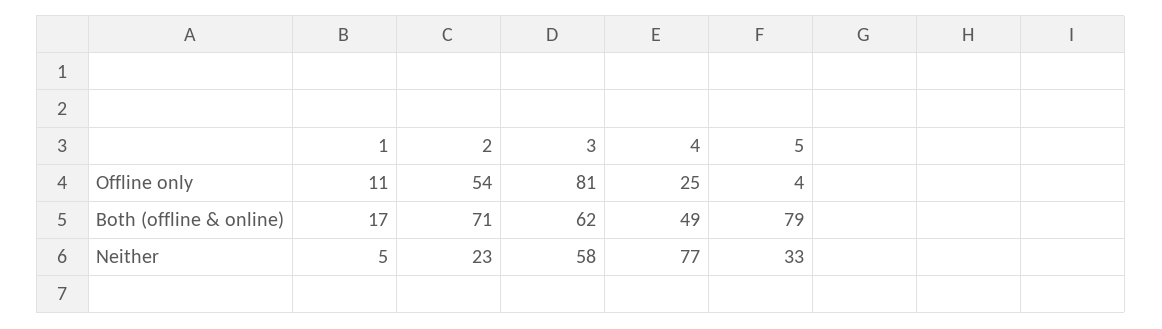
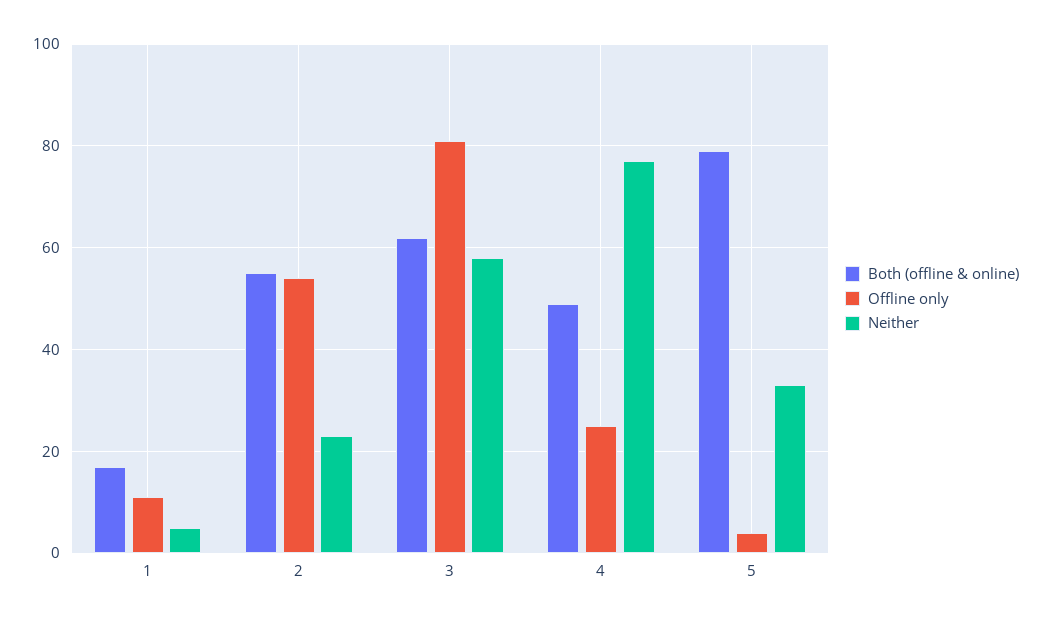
Both (offline & online), 2: 71 -> 55

